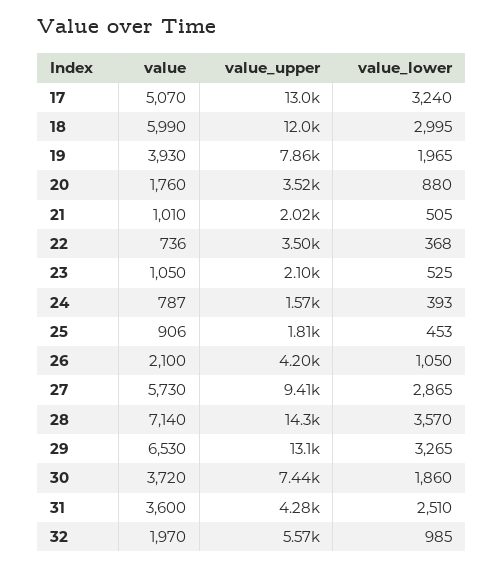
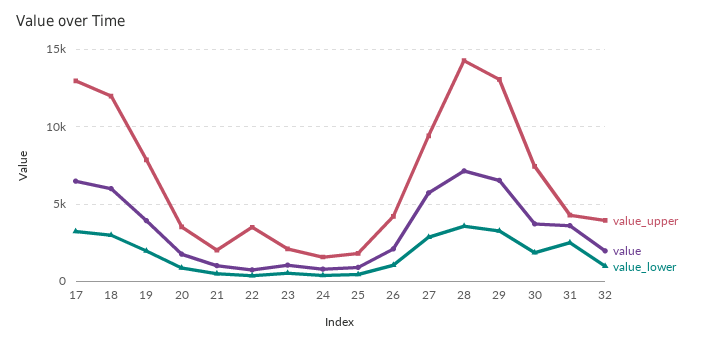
value, 17: 5070 -> 6500
value_upper, 32: 5570 -> 4000

